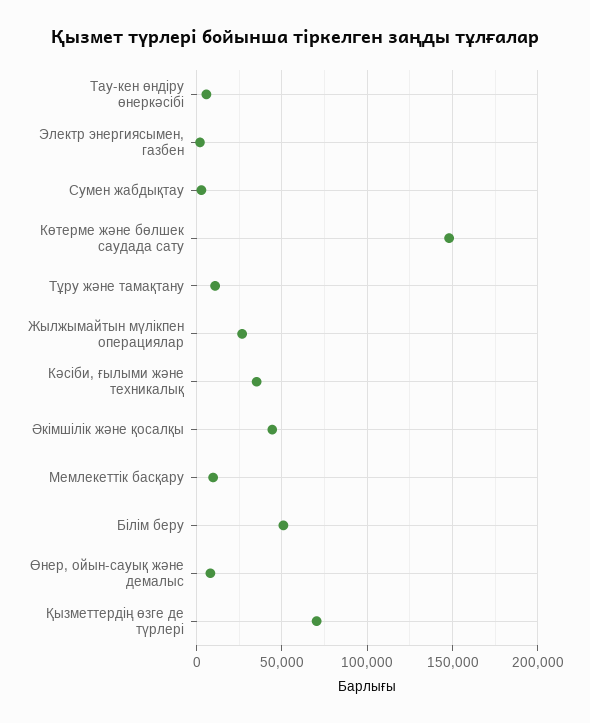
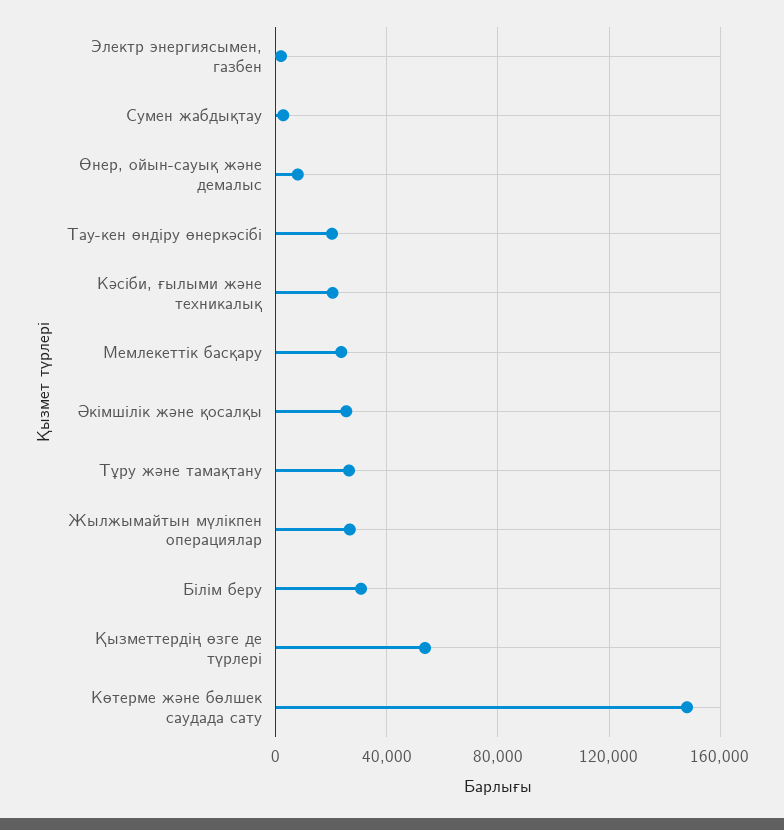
Тау-кен өндіру өнеркәсібі: 5000 -> 20000
Тұру және тамақтану: 10000 -> 25000
Кәсіби, ғылыми және техникалық: 35000 -> 20000
Әкімшілік және қосалқы: 45000 -> 25000
Мемлекеттік басқару: 10000 -> 25000
Білім беру: 50000 -> 30000
Қызметтердің өзге де түрлері: 70000 -> 55000

